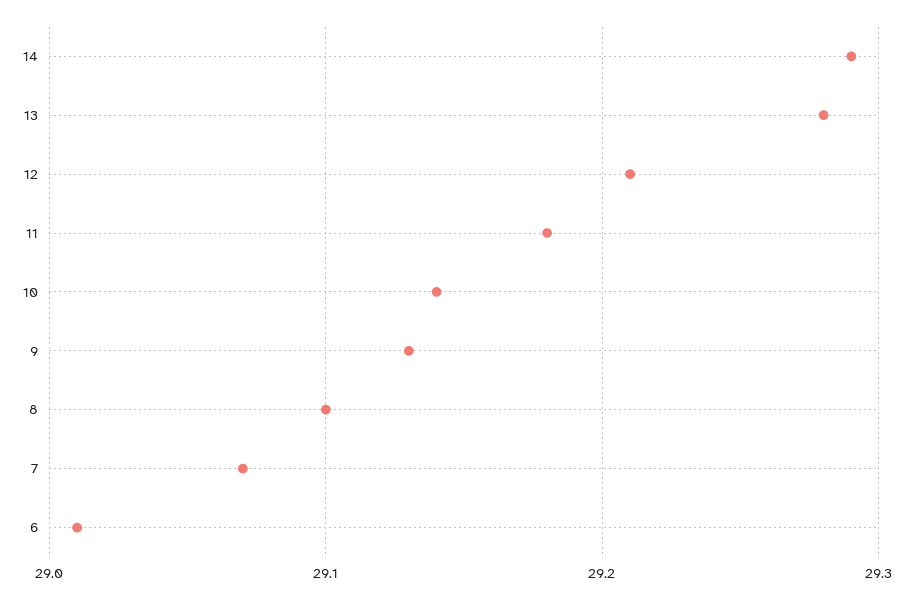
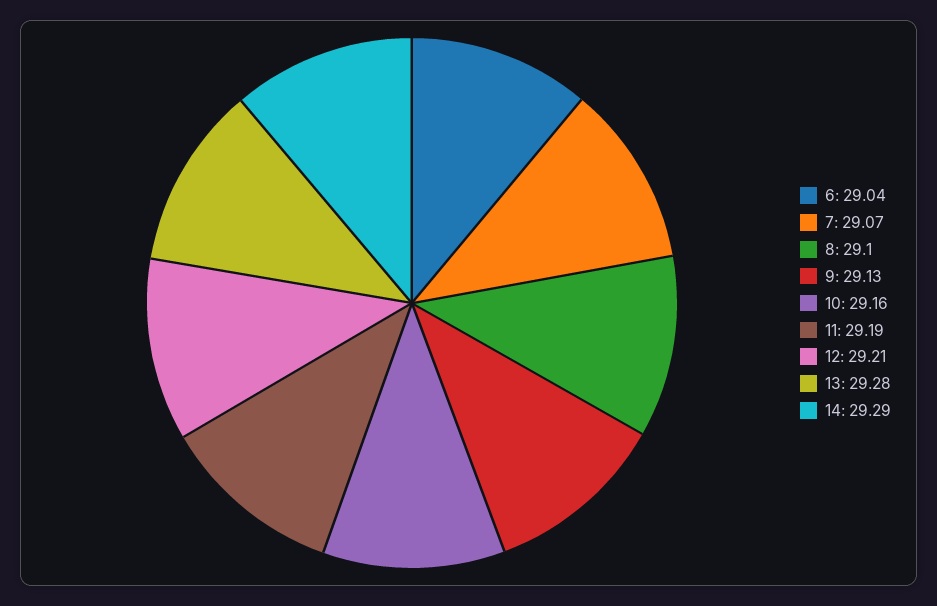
11: 29.18 -> 29.19
10: 29.14 -> 29.16
6: 29.01 -> 29.04

